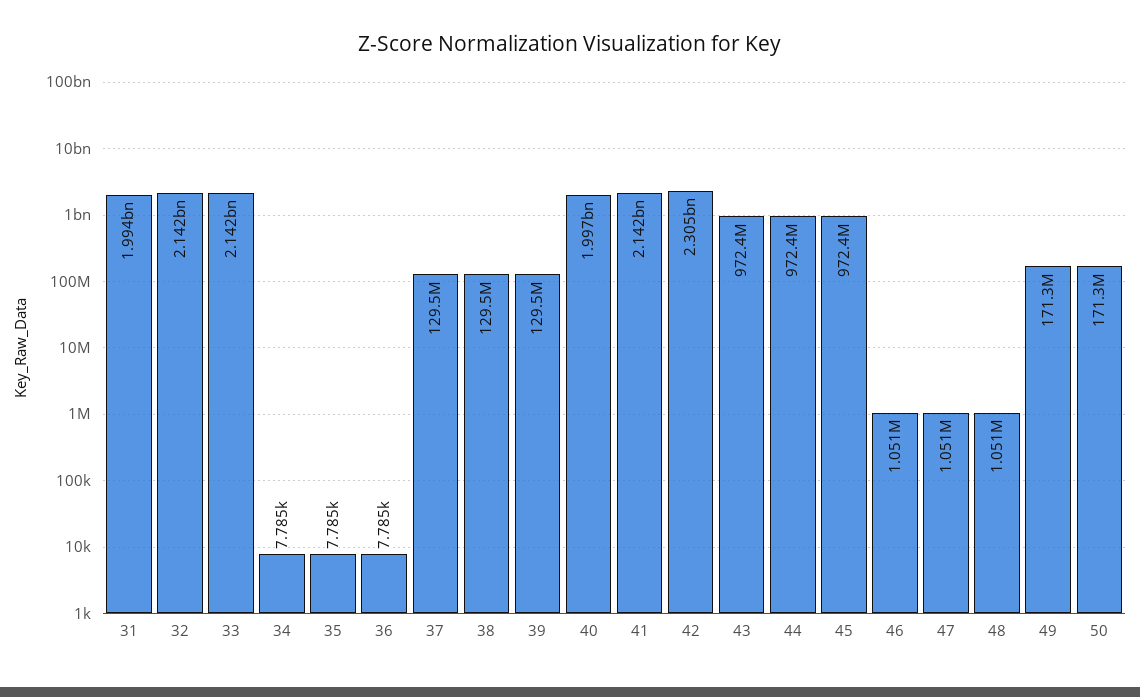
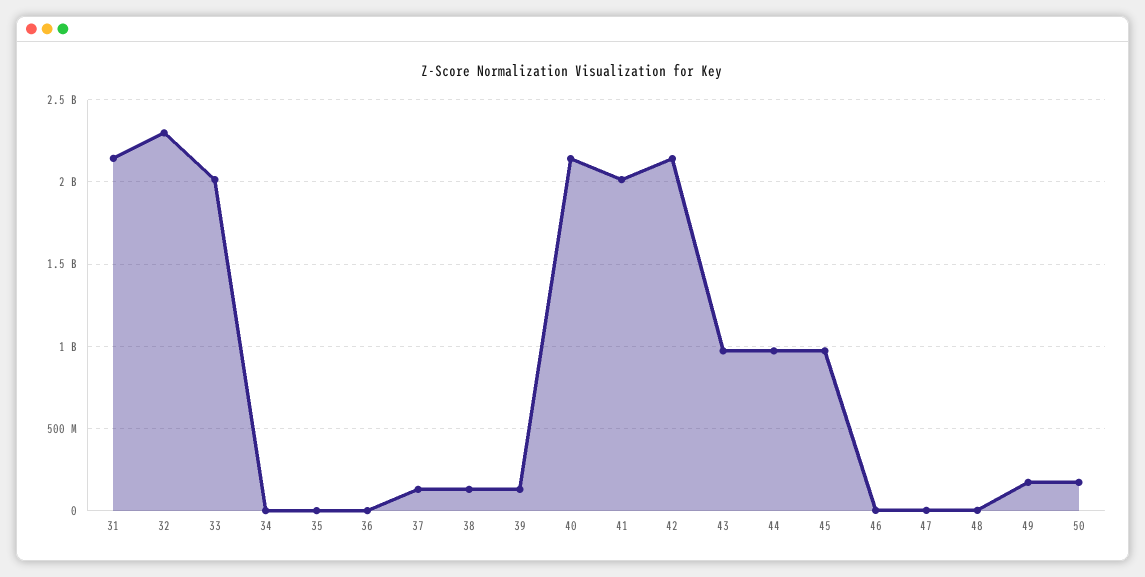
31: 1994000000 -> 2150000000
32: 2142000000 -> 2300000000
33: 2142000000 -> 2000000000
40: 1997000000 -> 2150000000
41: 2142000000 -> 2000000000
42: 2305000000 -> 2150000000

